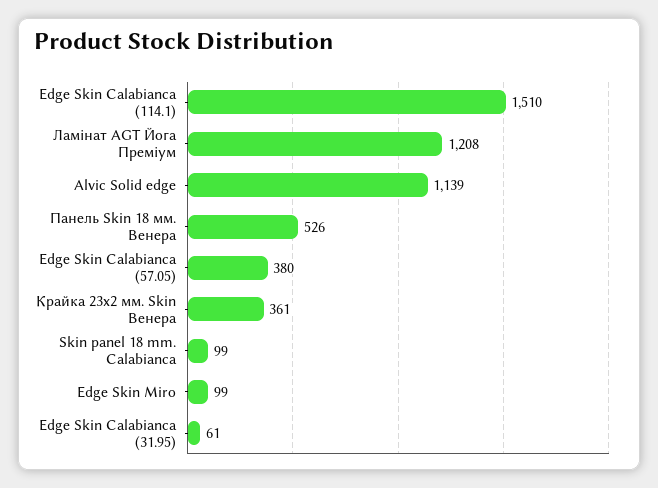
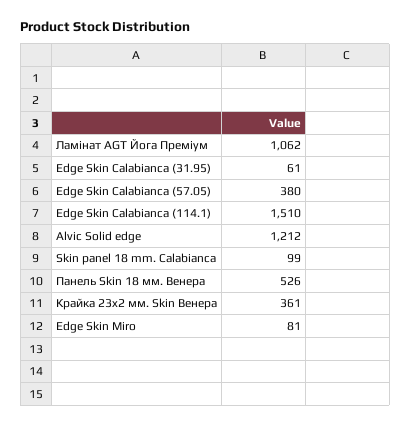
Ламінат AGT Йога Преміум: 1208 -> 1062
Alvic Solid edge: 1139 -> 1212
Edge Skin Miro: 99 -> 81

